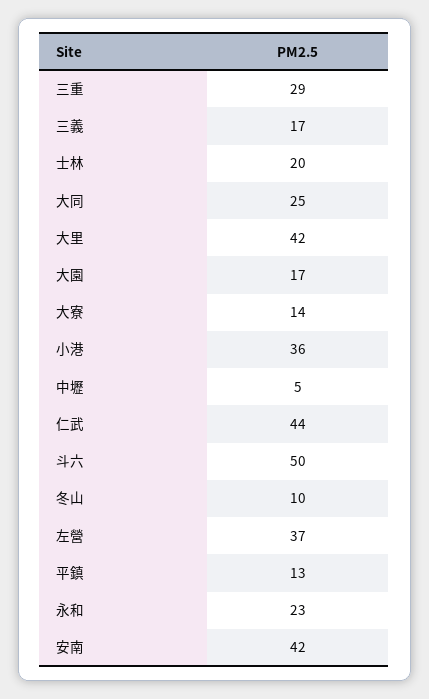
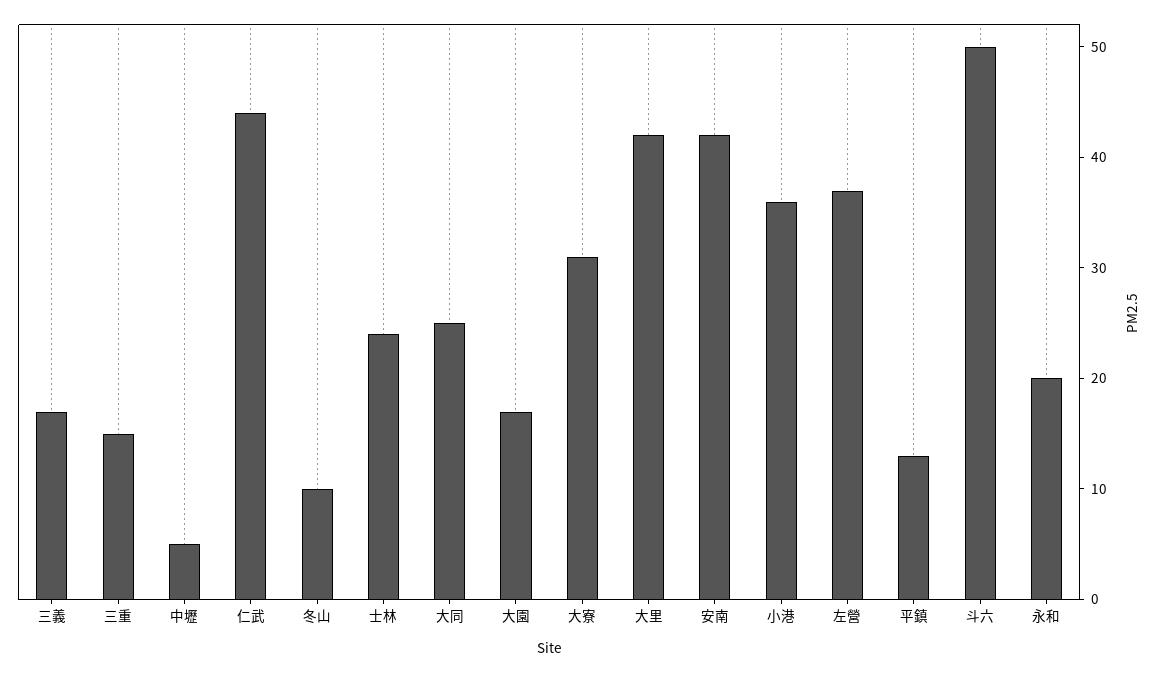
三重: 29 -> 15
士林: 20 -> 24
大寮: 14 -> 31
永和: 23 -> 20

